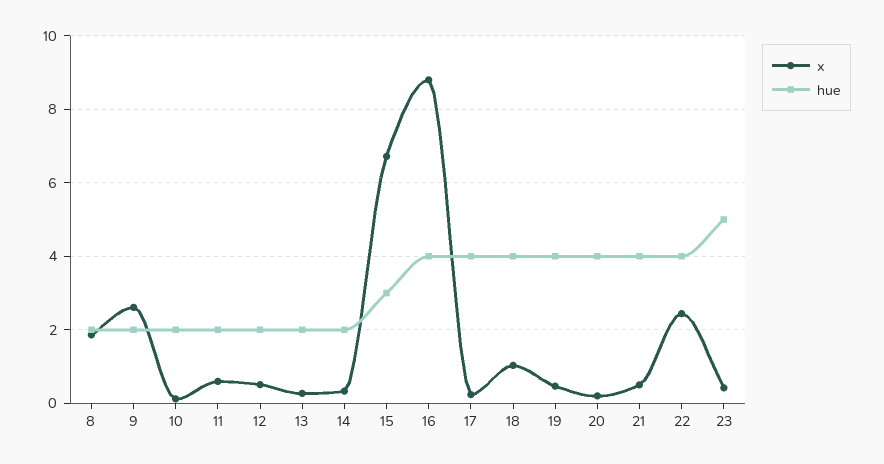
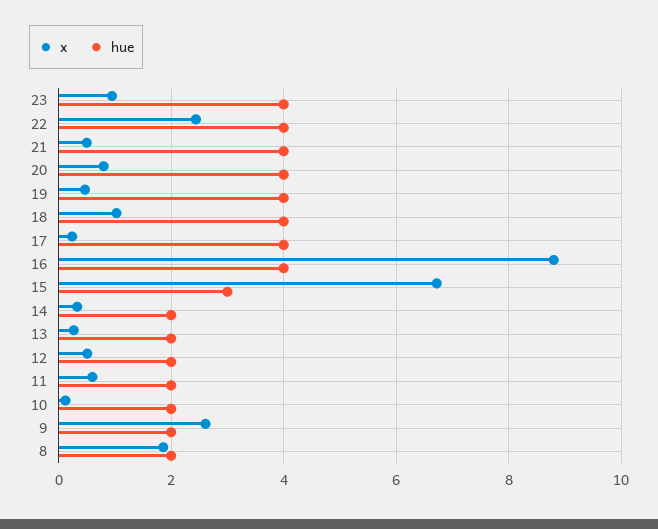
x, 20: 0.2 -> 0.8
x, 23: 0.4 -> 1
hue, 23: 5 -> 4

